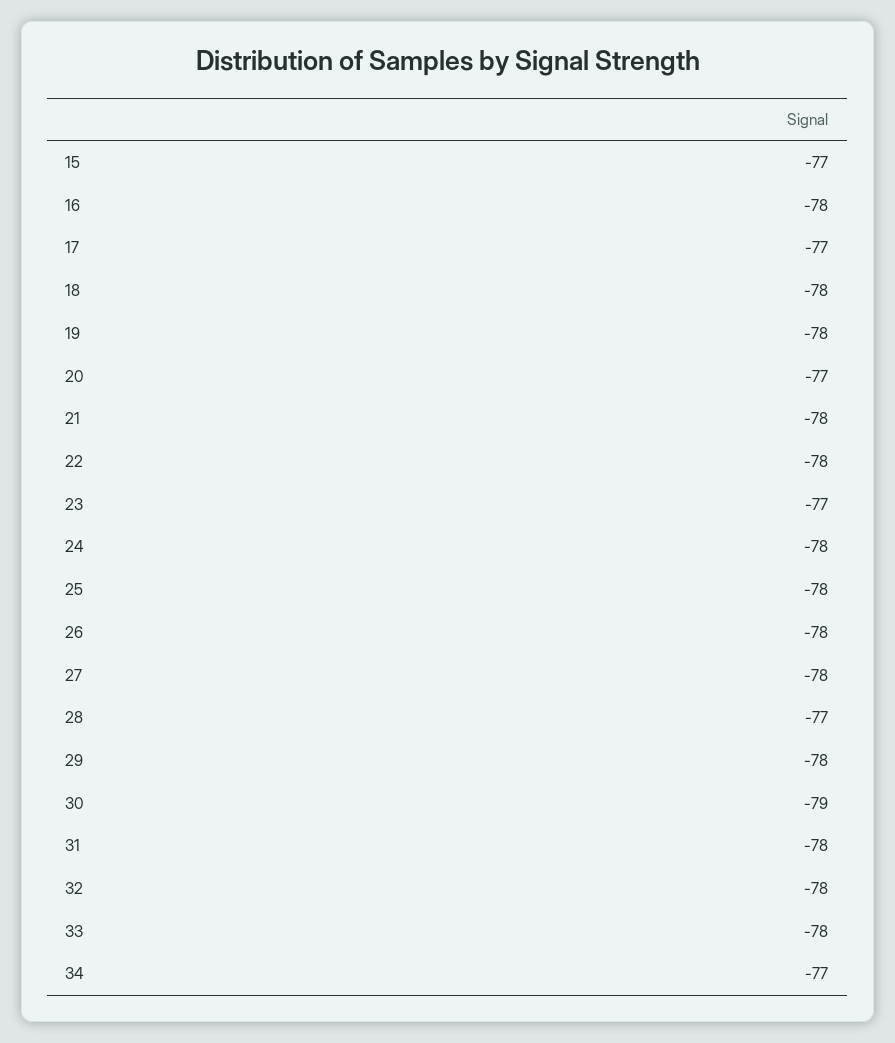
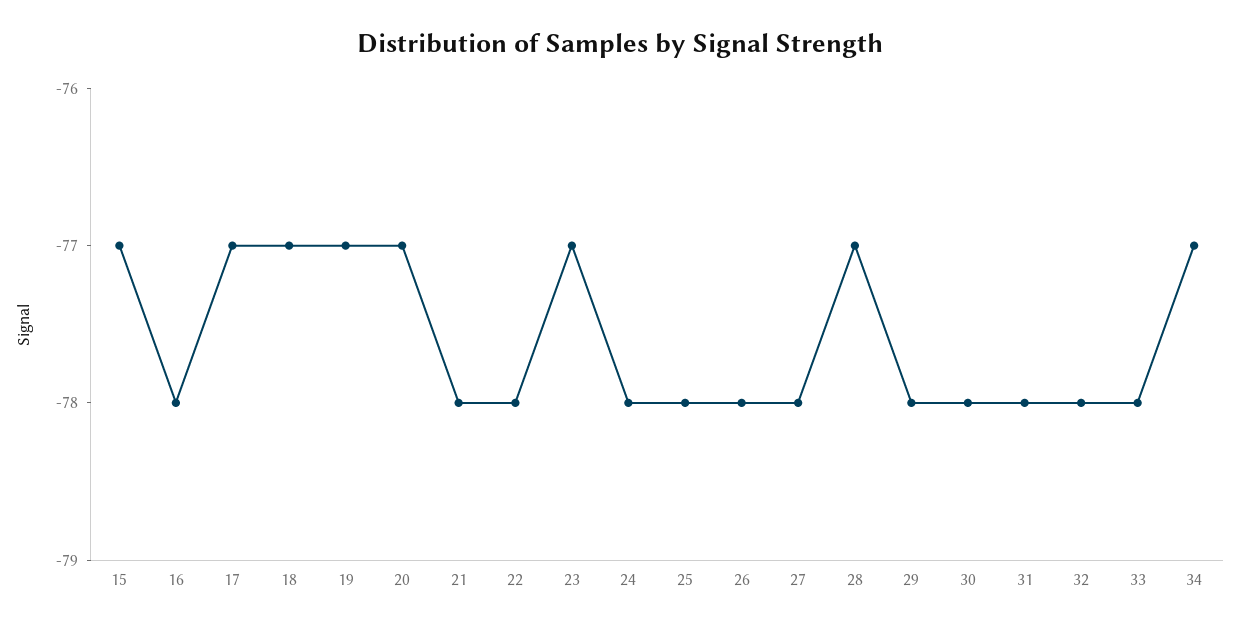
18: -78 -> -77
19: -78 -> -77
30: -79 -> -78

